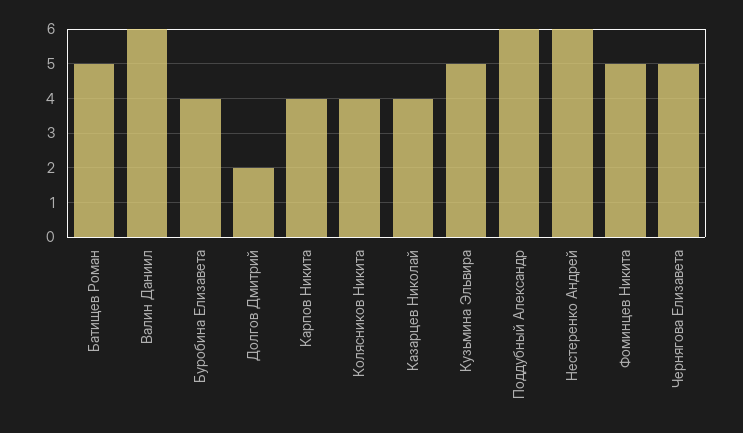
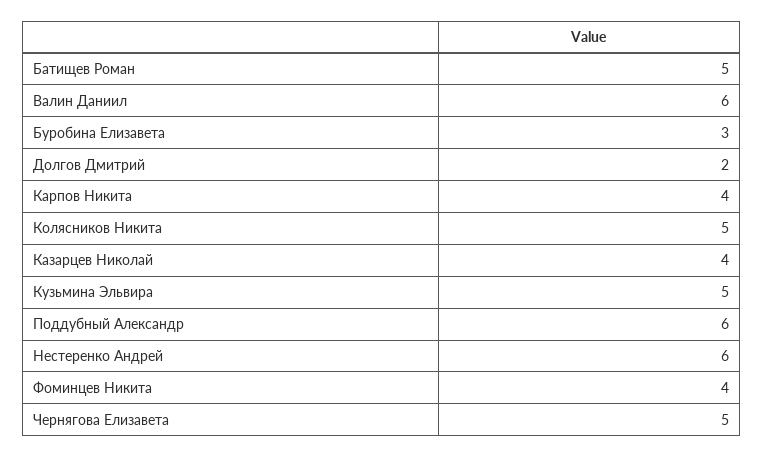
Буробина Елизавета: 4 -> 3
Колясников Никита: 4 -> 5
Фоминцев Никита: 5 -> 4

